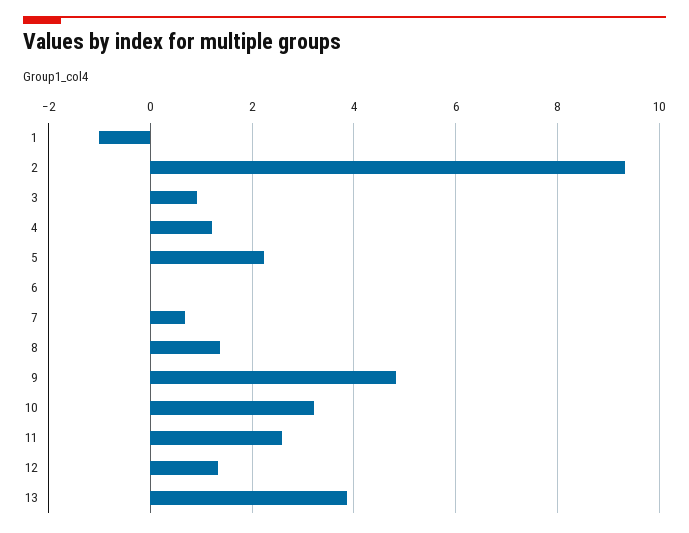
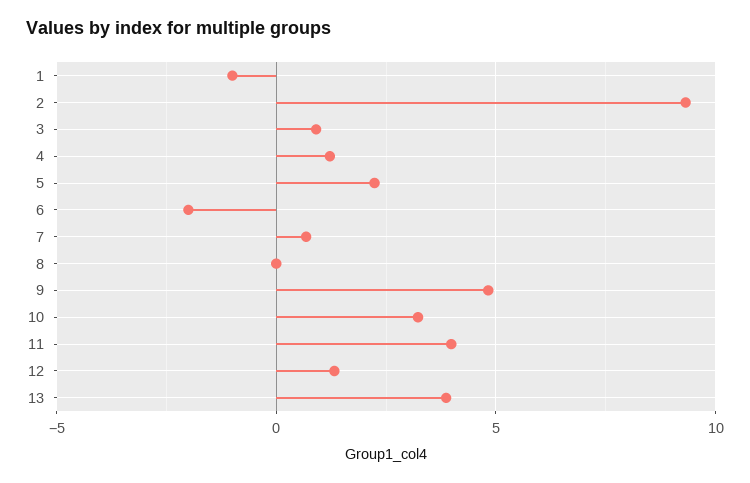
6: 0 -> -2
8: 1.4 -> 0
11: 2.6 -> 4

